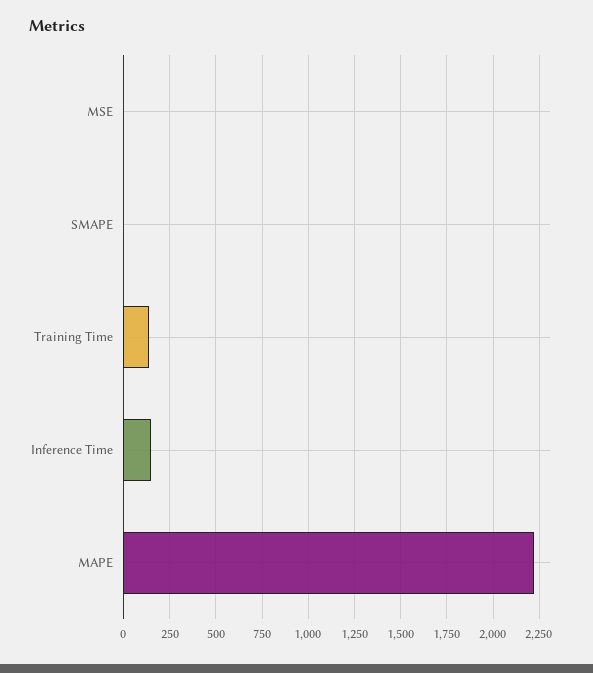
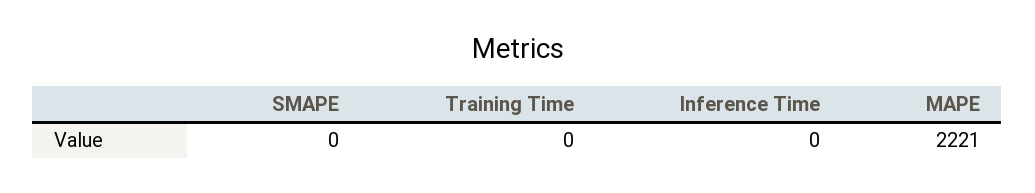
MSE: 0 -> none
Training Time: 150 -> 0
Inference Time: 150 -> 0

